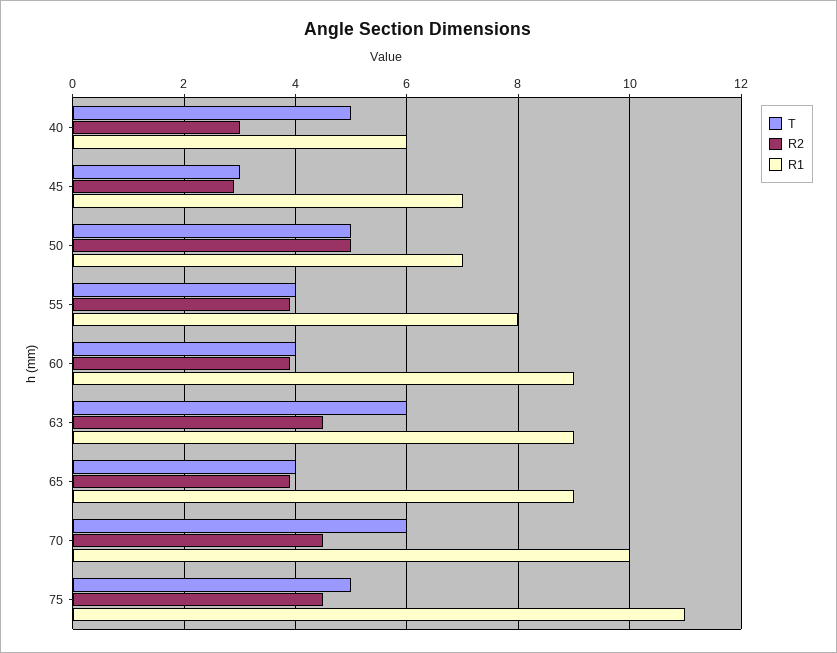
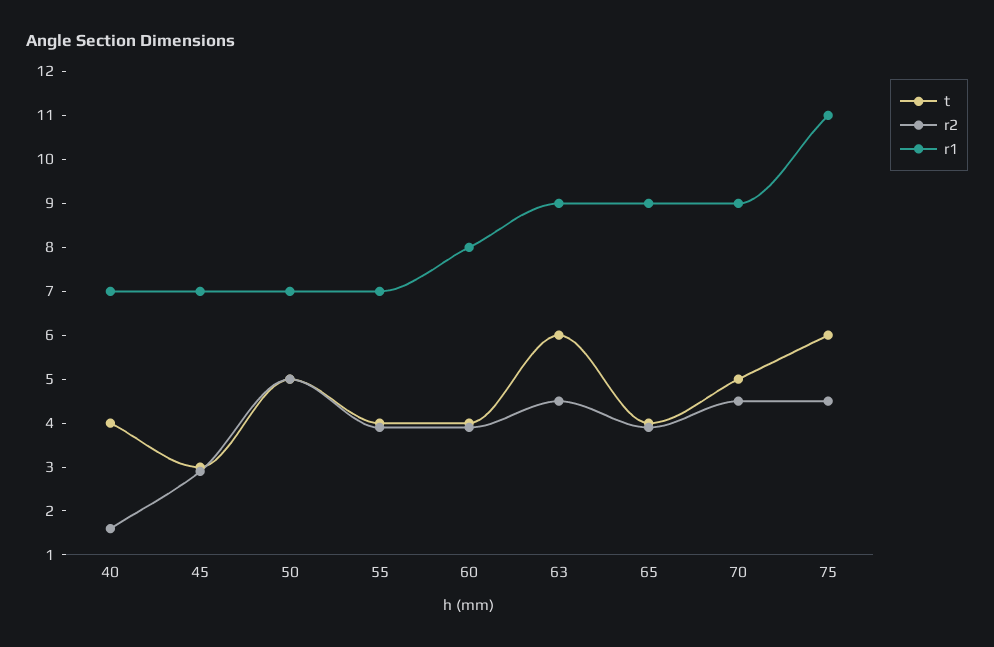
T, 40: 5 -> 4
R2, 40: 3 -> 1.5
R1, 40: 6 -> 7
R1, 55: 8 -> 7
R1, 60: 9 -> 8
T, 70: 6 -> 5
R1, 70: 10 -> 9
T, 75: 5 -> 6

